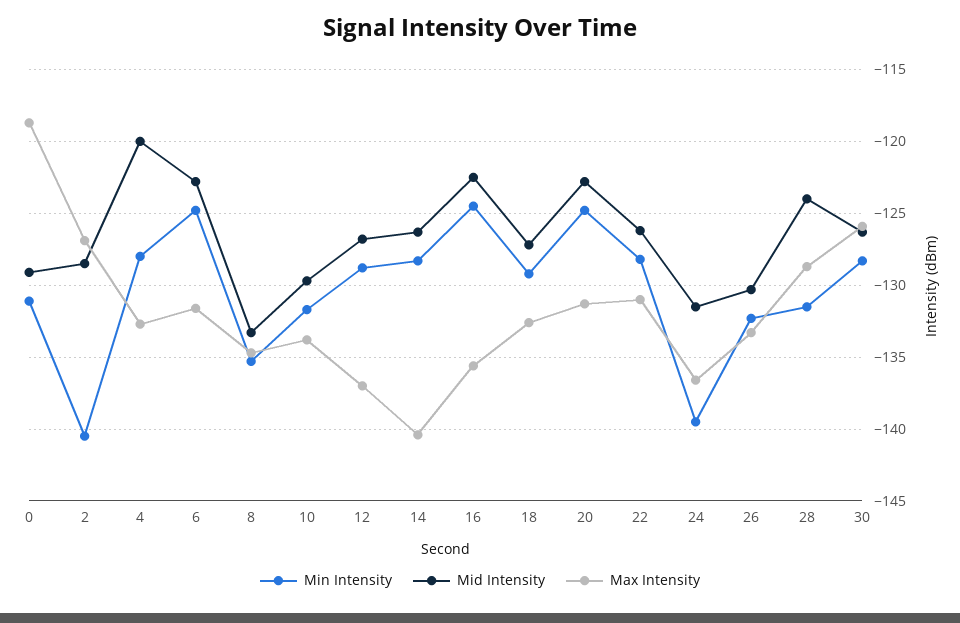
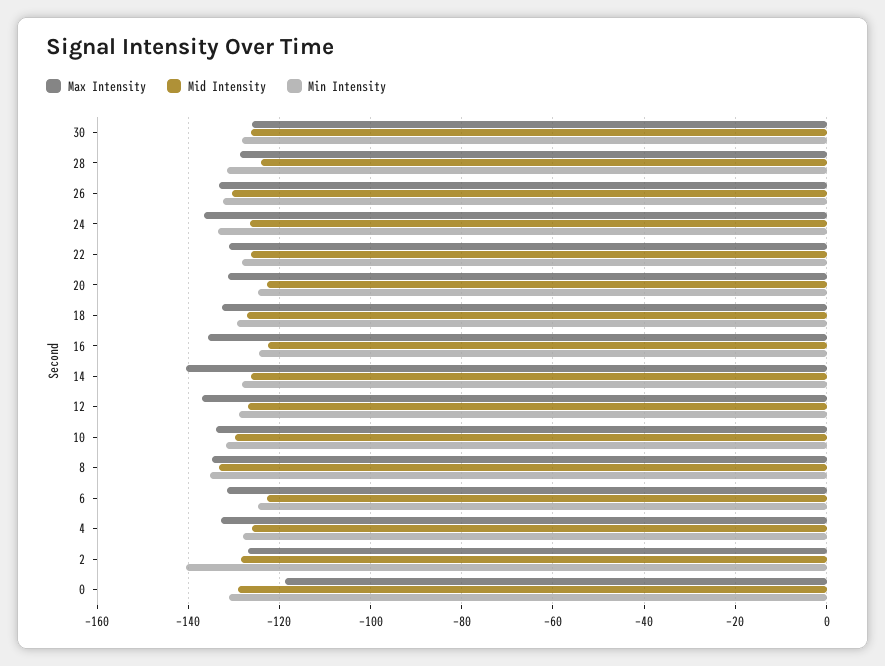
Mid Intensity, 4: -120 -> -126
Min Intensity, 24: -139.5 -> -134
Mid Intensity, 24: -131.5 -> -126

